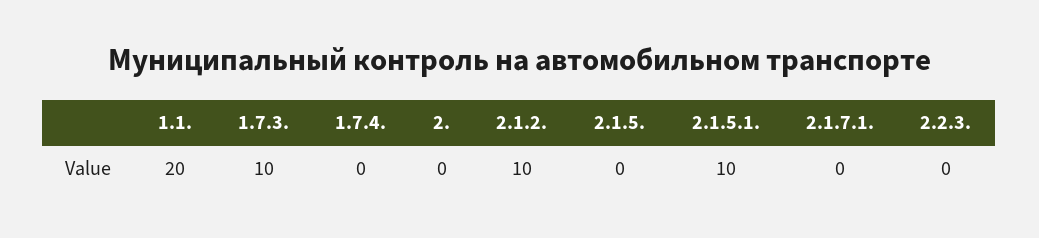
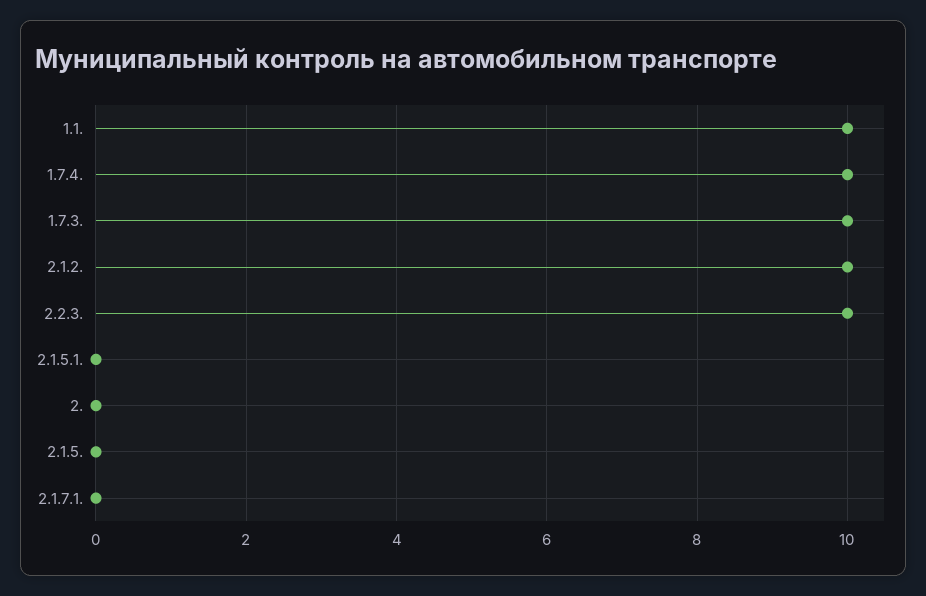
1.1.: 20 -> 10
1.7.4.: 0 -> 10
2.1.5.1.: 10 -> 0
2.2.3.: 0 -> 10

